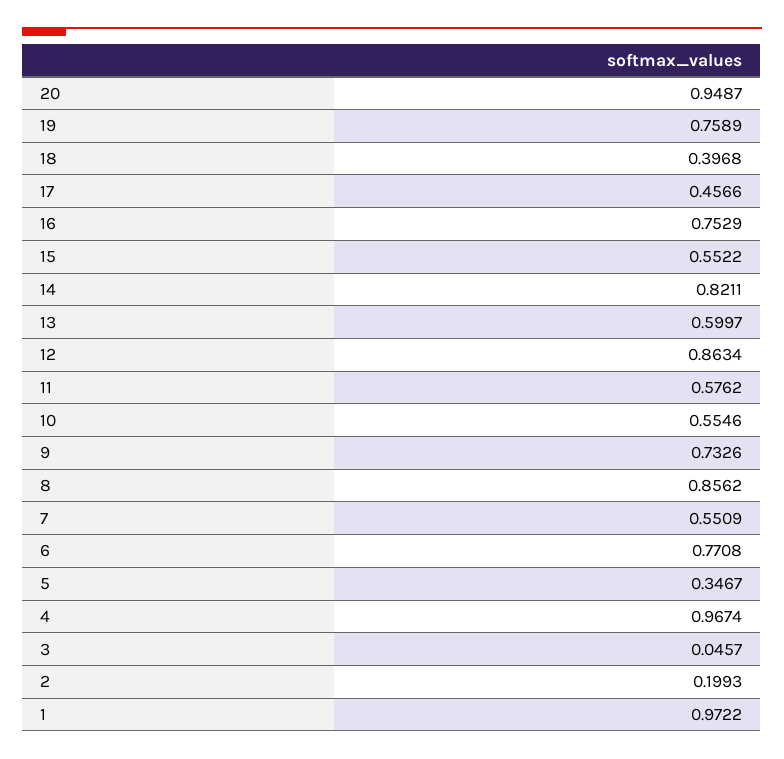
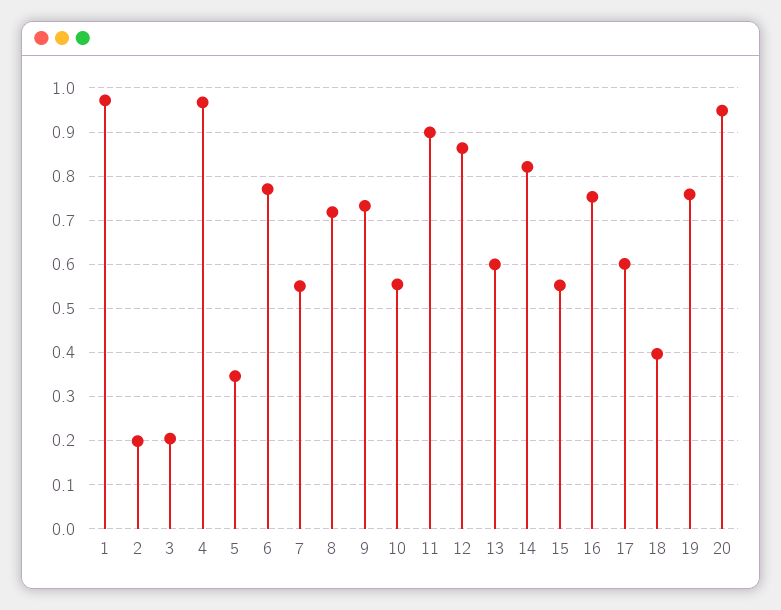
17: 0.4566 -> 0.6
11: 0.5762 -> 0.9
8: 0.8562 -> 0.72
3: 0.0457 -> 0.2

